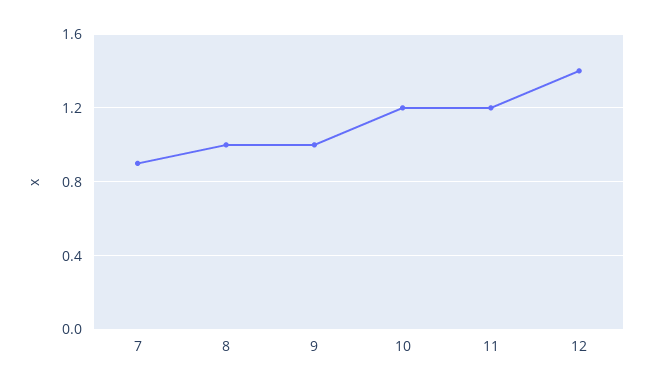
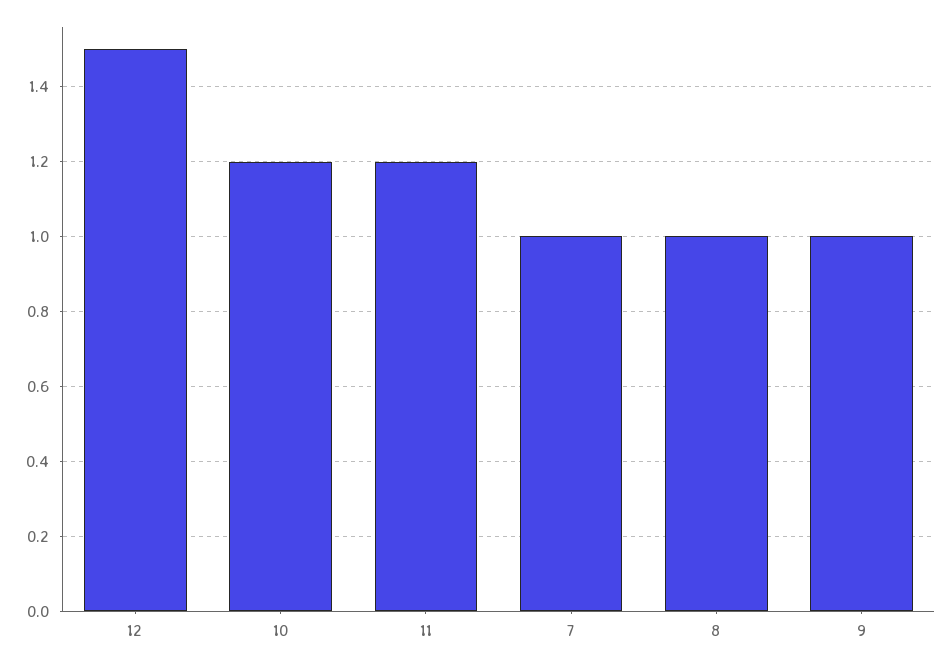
7: 0.9 -> 1
12: 1.4 -> 1.5

